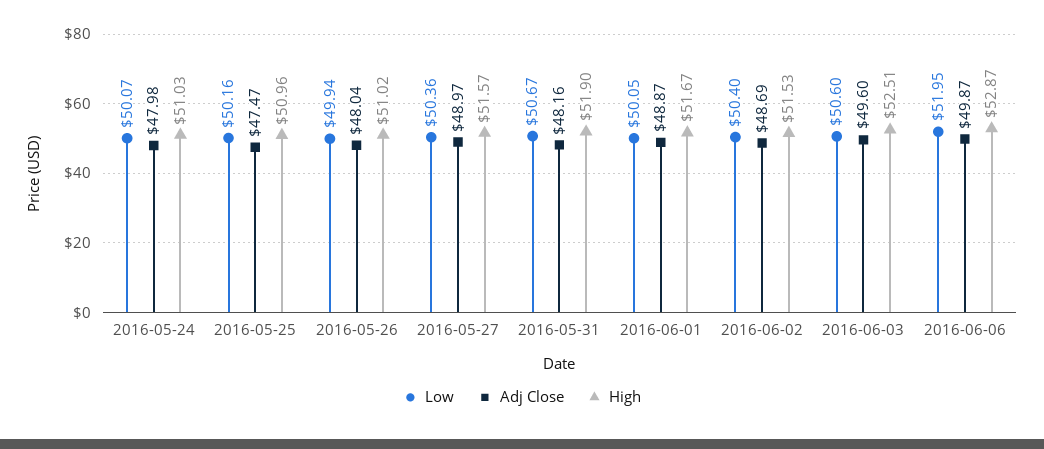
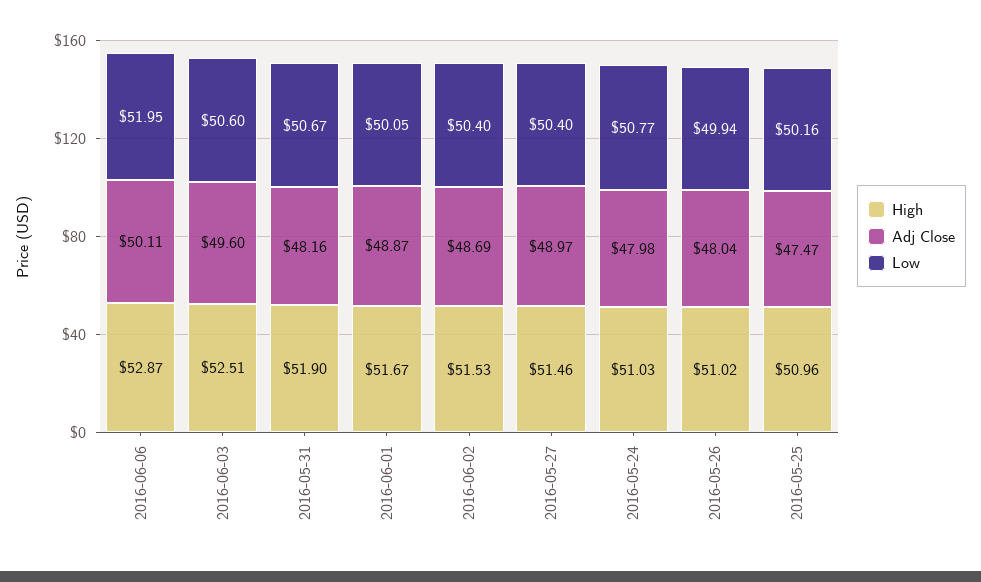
Low, 2016-05-24: 50.07 -> 50.77
Low, 2016-05-27: 50.36 -> 50.4
High, 2016-05-27: 51.57 -> 51.46
Adj Close, 2016-06-06: 49.87 -> 50.11

